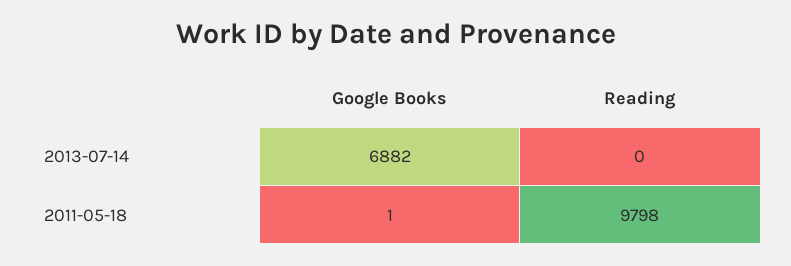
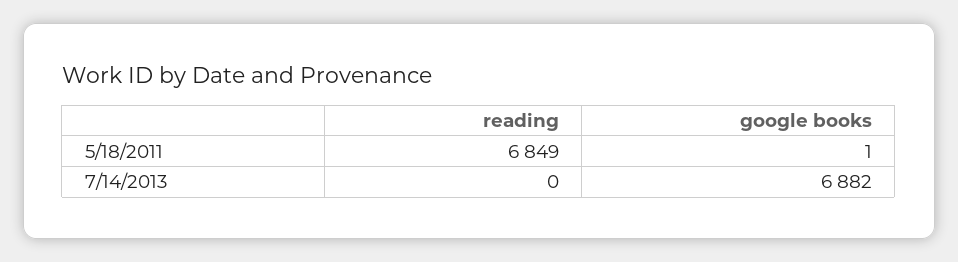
Reading, 2011-05-18: 9798 -> 6849

